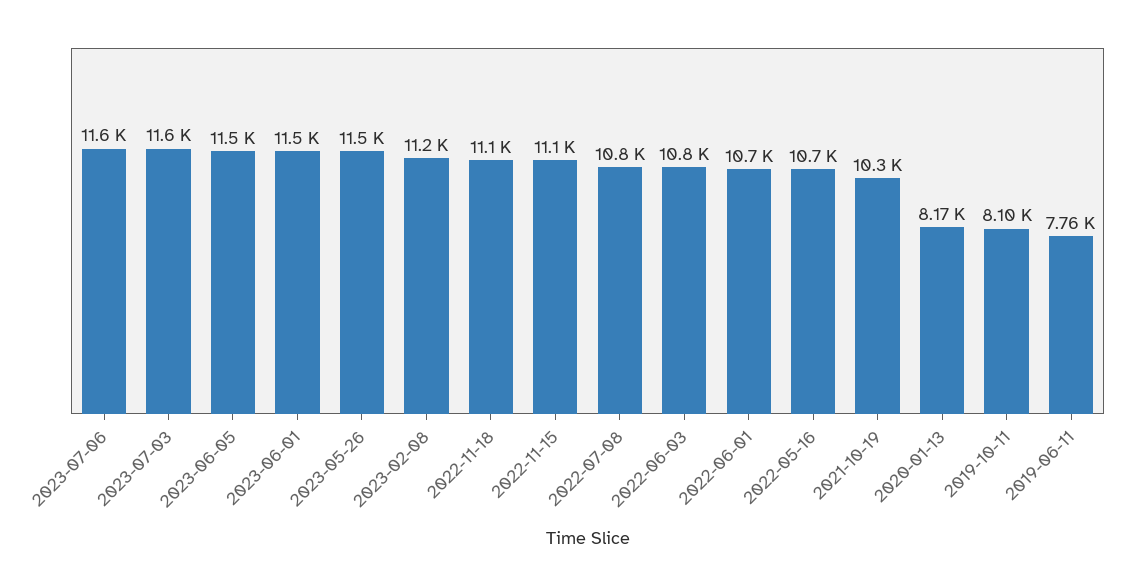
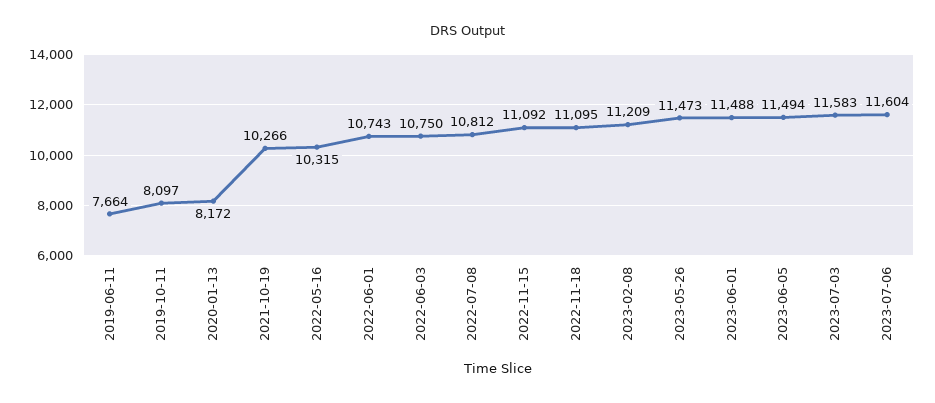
2022-05-16: 10700 -> 10315
2019-06-11: 7760 -> 7664

